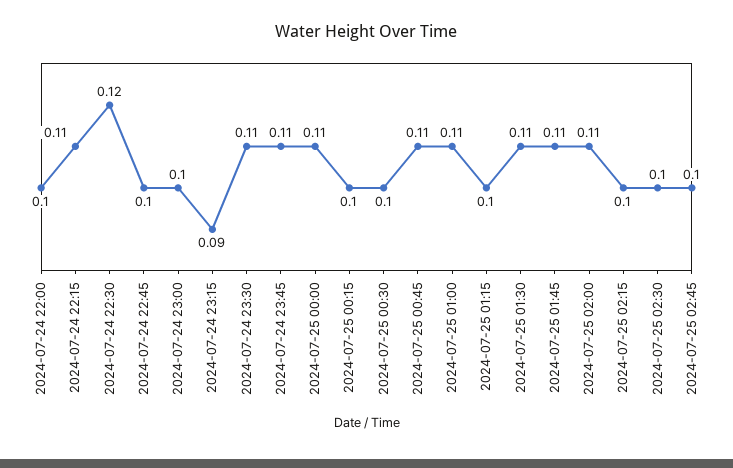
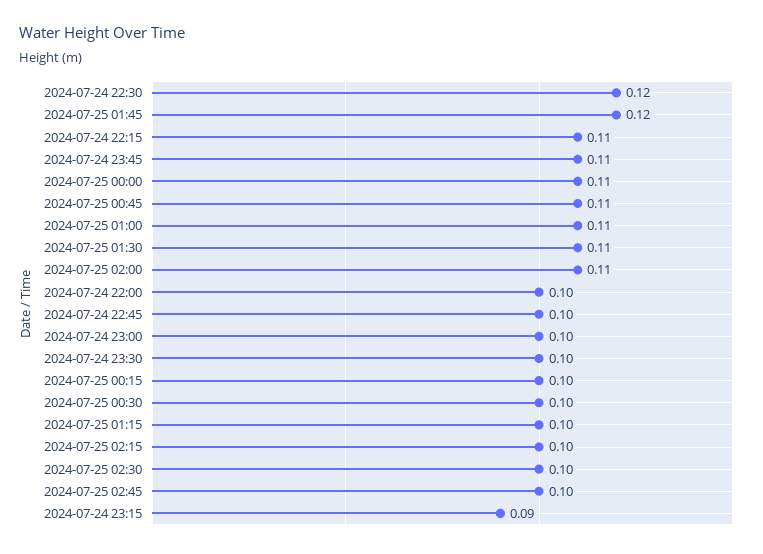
2024-07-24 23:30: 0.11 -> 0.1
2024-07-25 01:45: 0.11 -> 0.12

